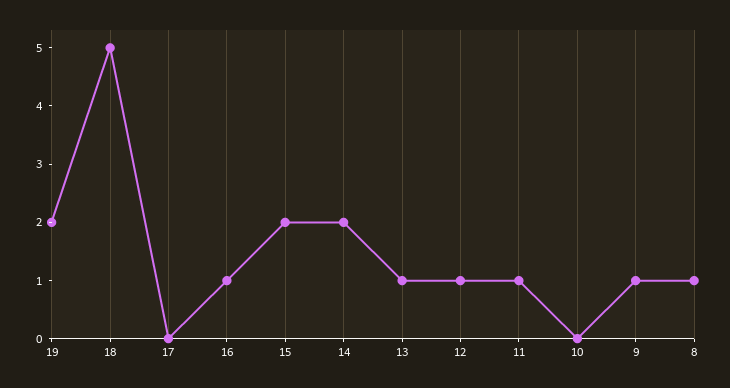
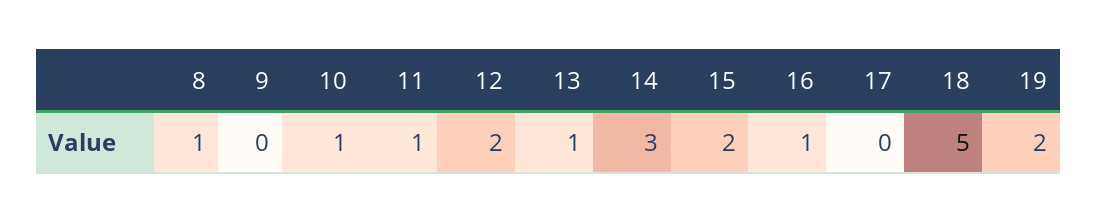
14: 2 -> 3
12: 1 -> 2
10: 0 -> 1
9: 1 -> 0

